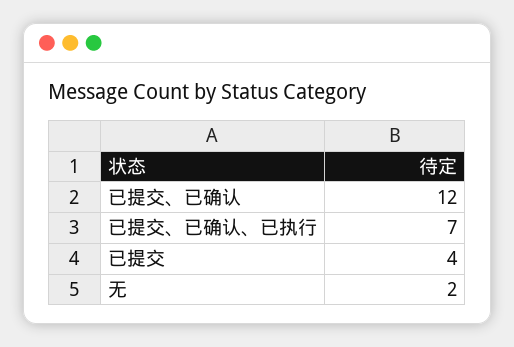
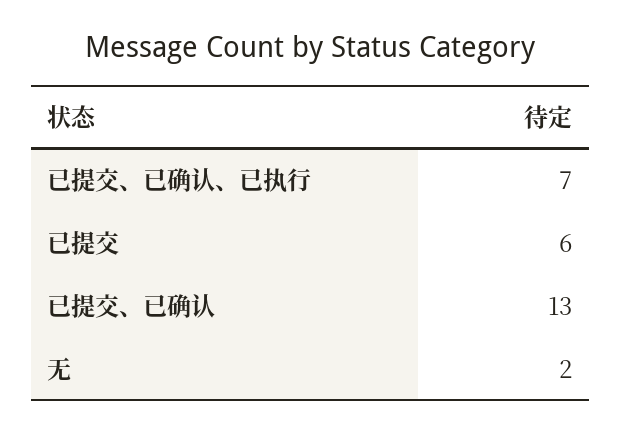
已提交、已确认: 12 -> 13
已提交: 4 -> 6

